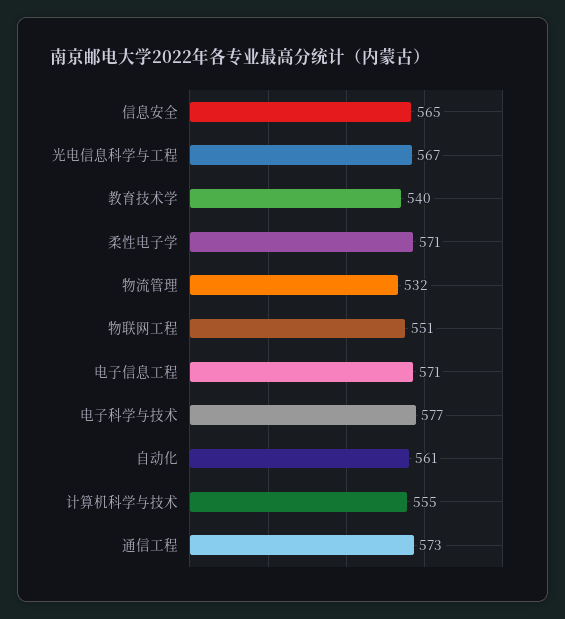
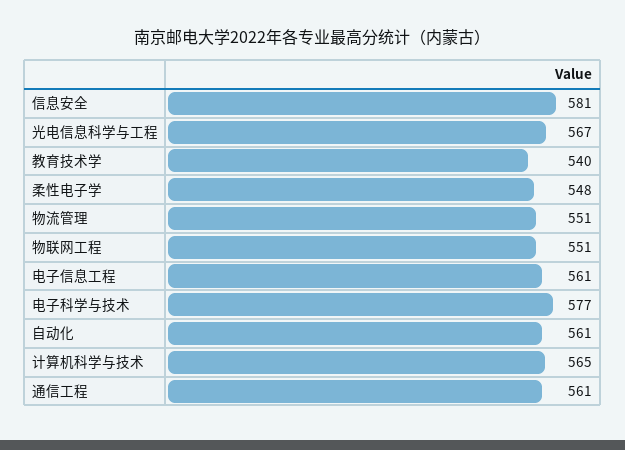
信息安全: 565 -> 581
柔性电子学: 571 -> 548
物流管理: 532 -> 551
电子信息工程: 571 -> 561
计算机科学与技术: 555 -> 565
通信工程: 573 -> 561

